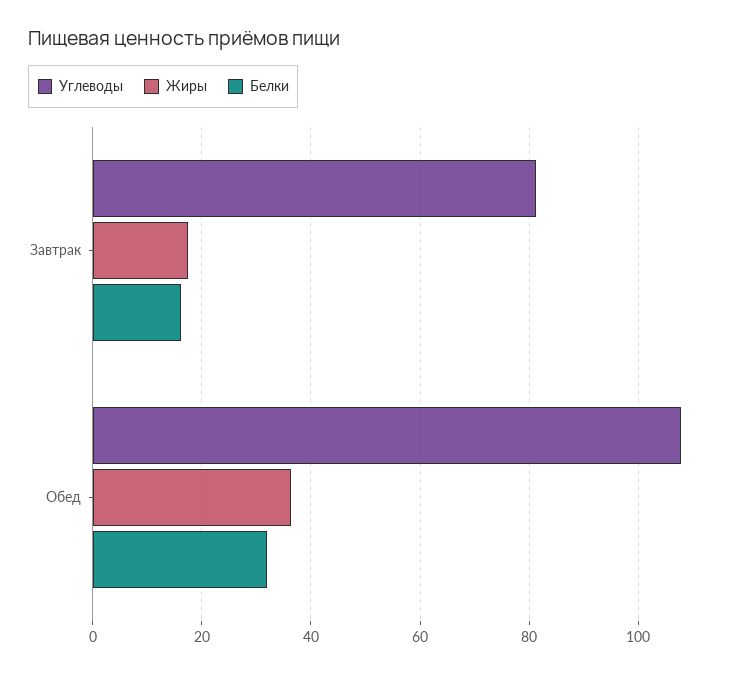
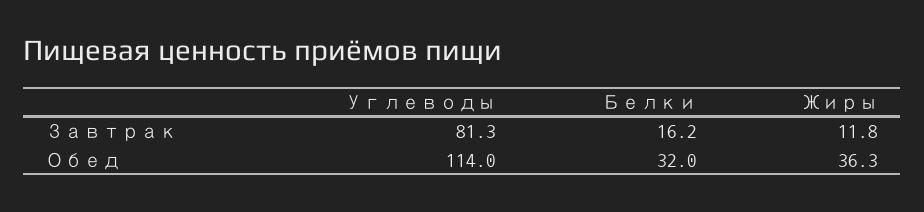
Жиры, Завтрак: 18 -> 11.8
Углеводы, Обед: 108 -> 114

